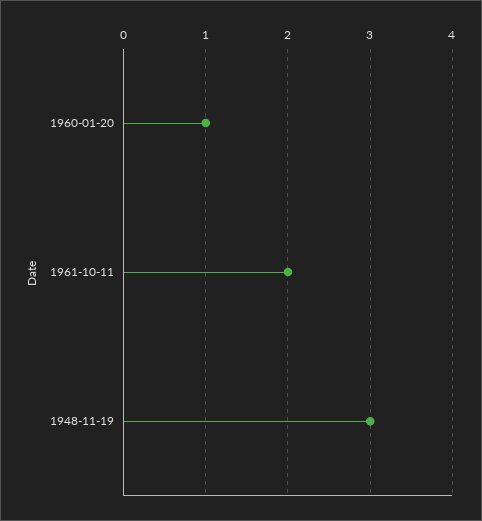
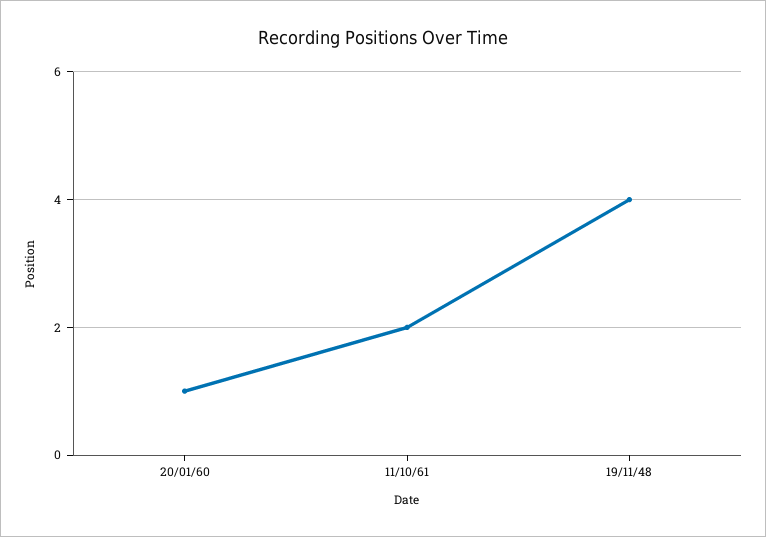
1948-11-19: 3 -> 4

